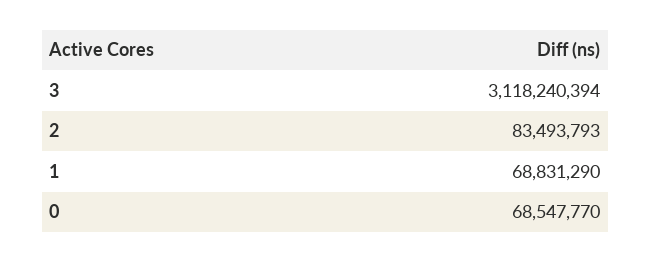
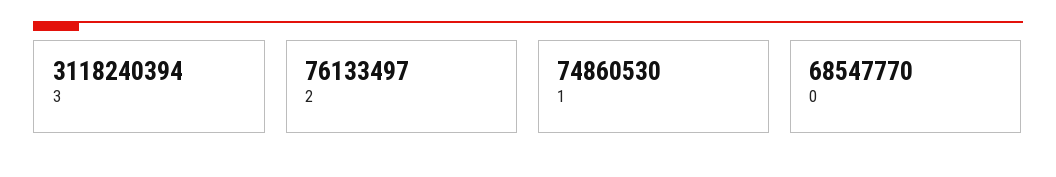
2: 83493793 -> 76133497
1: 68831290 -> 74860530

